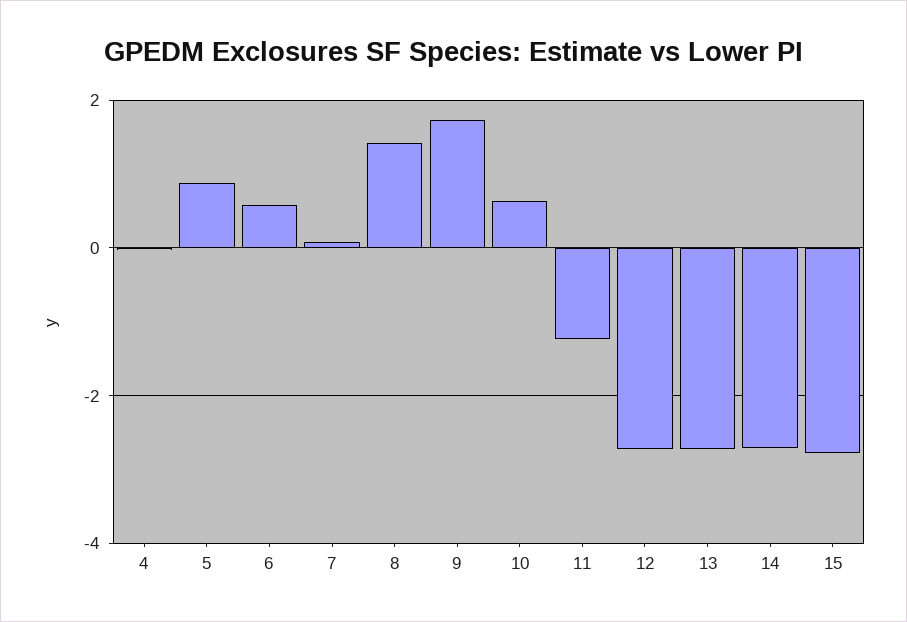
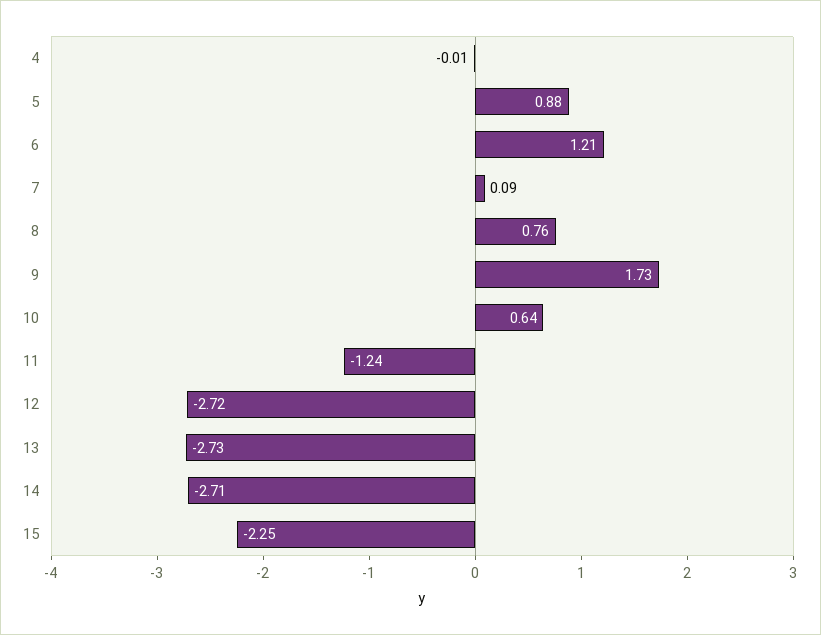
6: 0.6 -> 1.21
8: 1.4 -> 0.76
15: -2.8 -> -2.25

